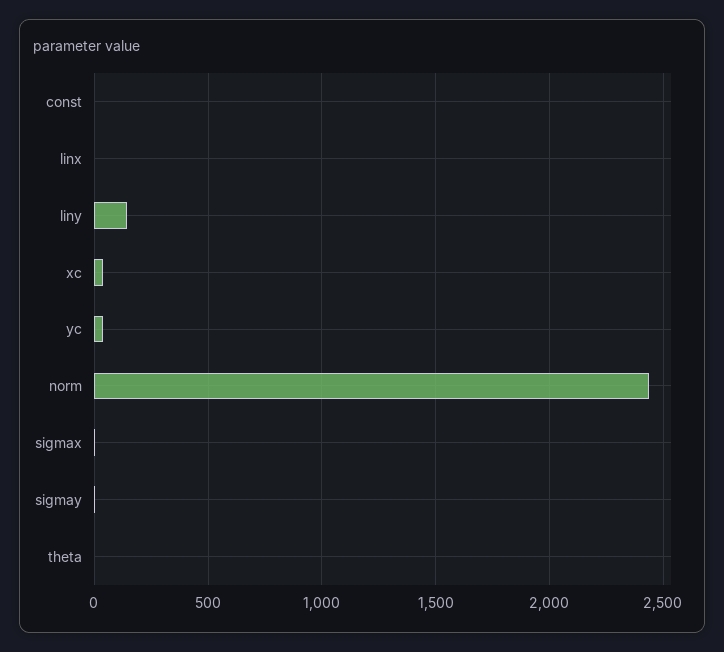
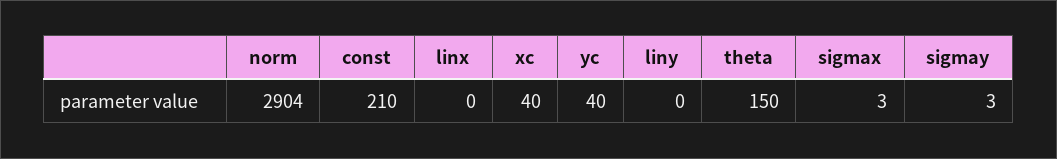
const: 0 -> 210
liny: 150 -> 0
norm: 2450 -> 2904
theta: 0 -> 150

